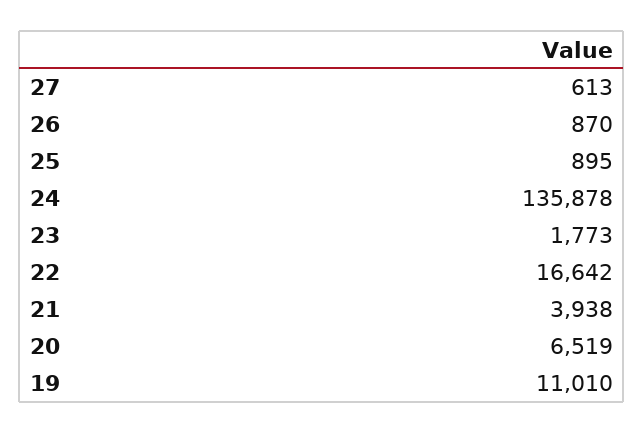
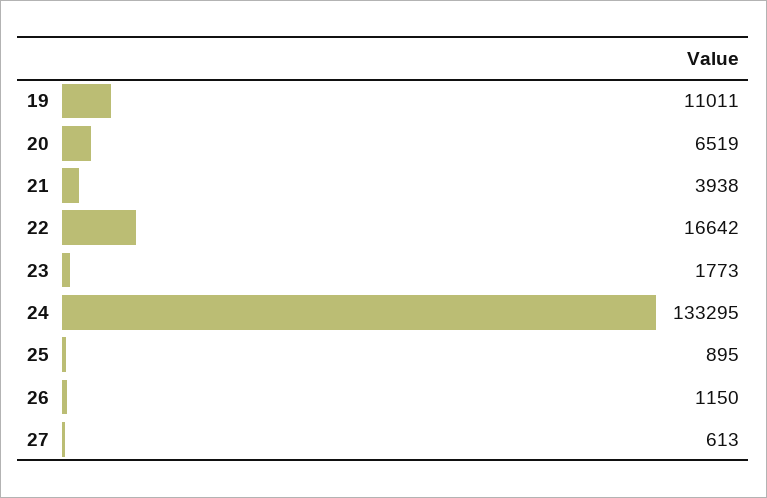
26: 870 -> 1150
24: 135878 -> 133295
19: 11010 -> 11011

